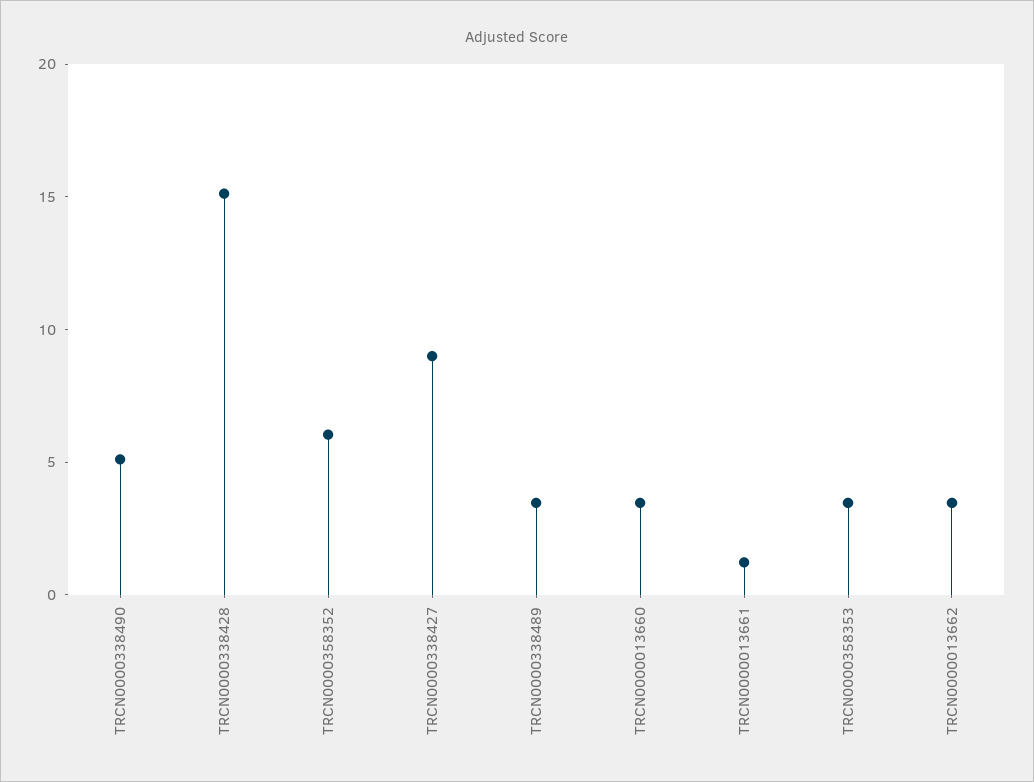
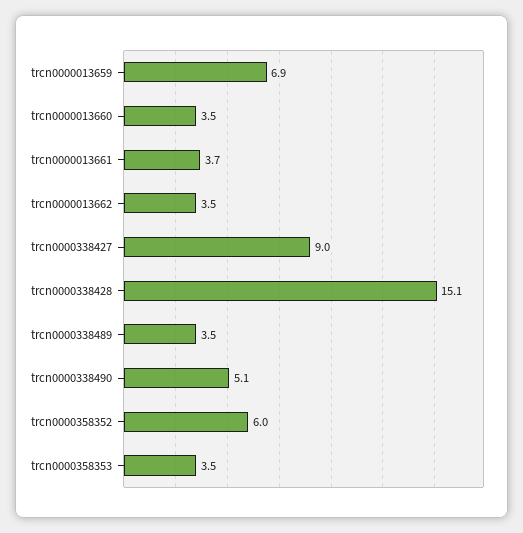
TRCN0000013661: 1 -> 3.7
trcn0000013659: none -> 6.9

